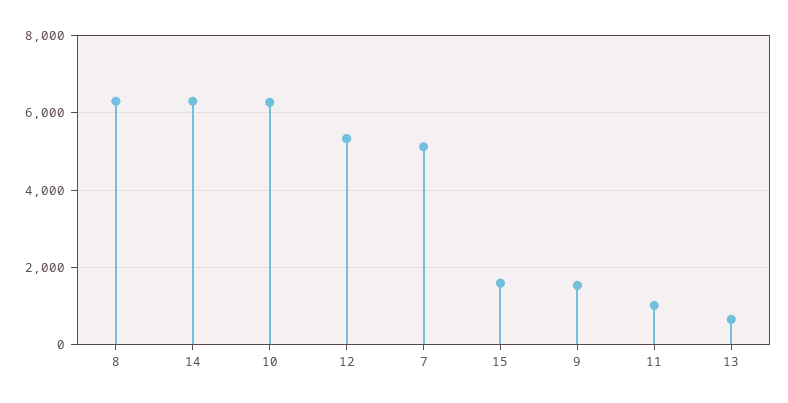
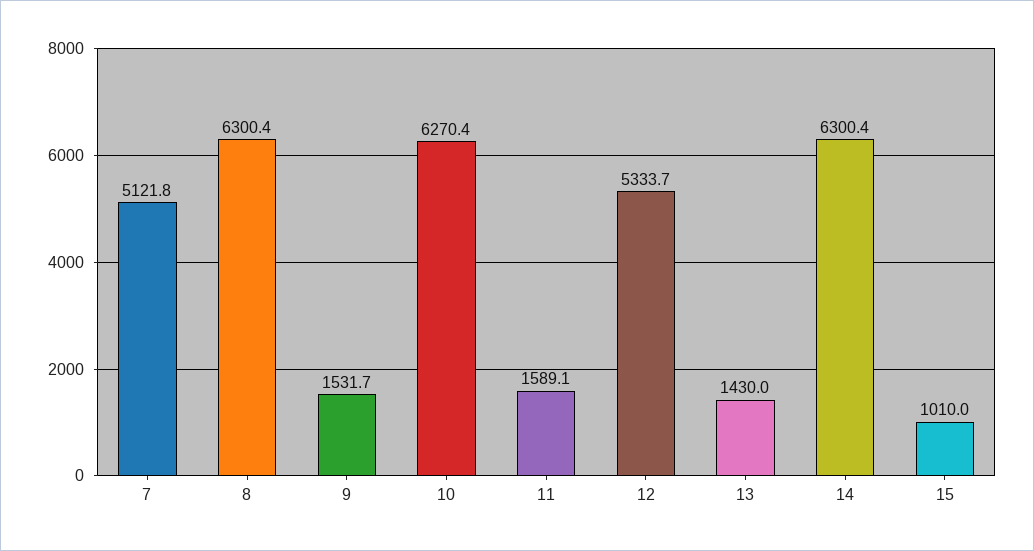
15: 1600 -> 1010
11: 1000 -> 1589.1
13: 600 -> 1430

